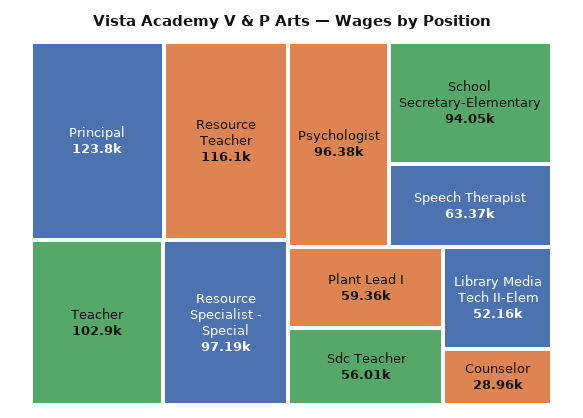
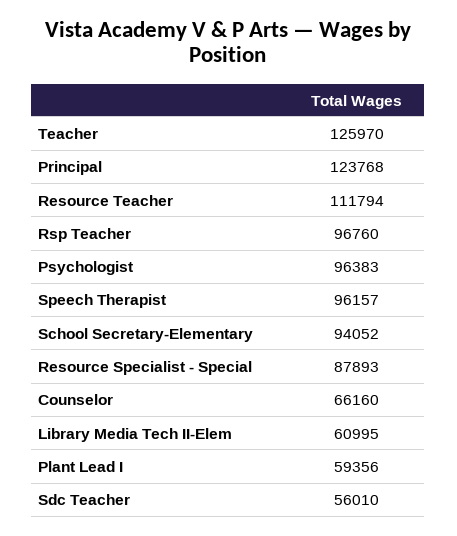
Resource Teacher: 116100 -> 111794
Teacher: 102900 -> 125970
Resource Specialist - Special: 97190 -> 87893
Speech Therapist: 63370 -> 96157
Library Media Tech II-Elem: 52160 -> 60995
Counselor: 28960 -> 66160
Rsp Teacher: none -> 96760

